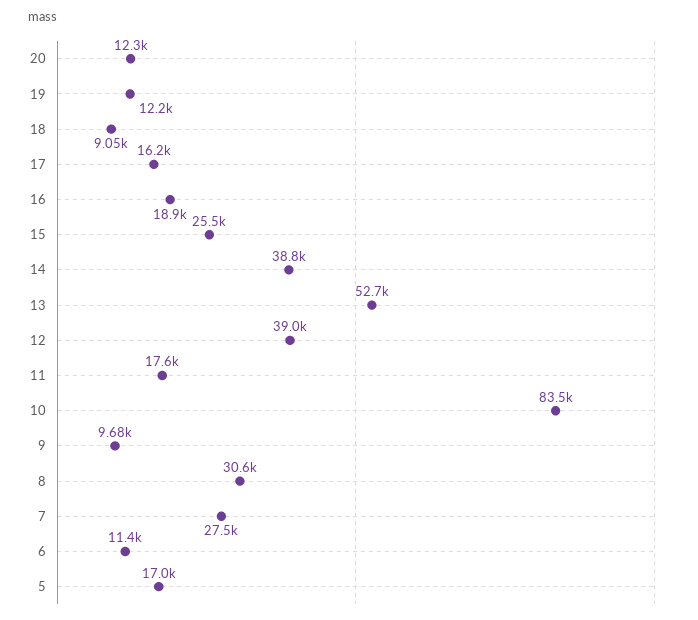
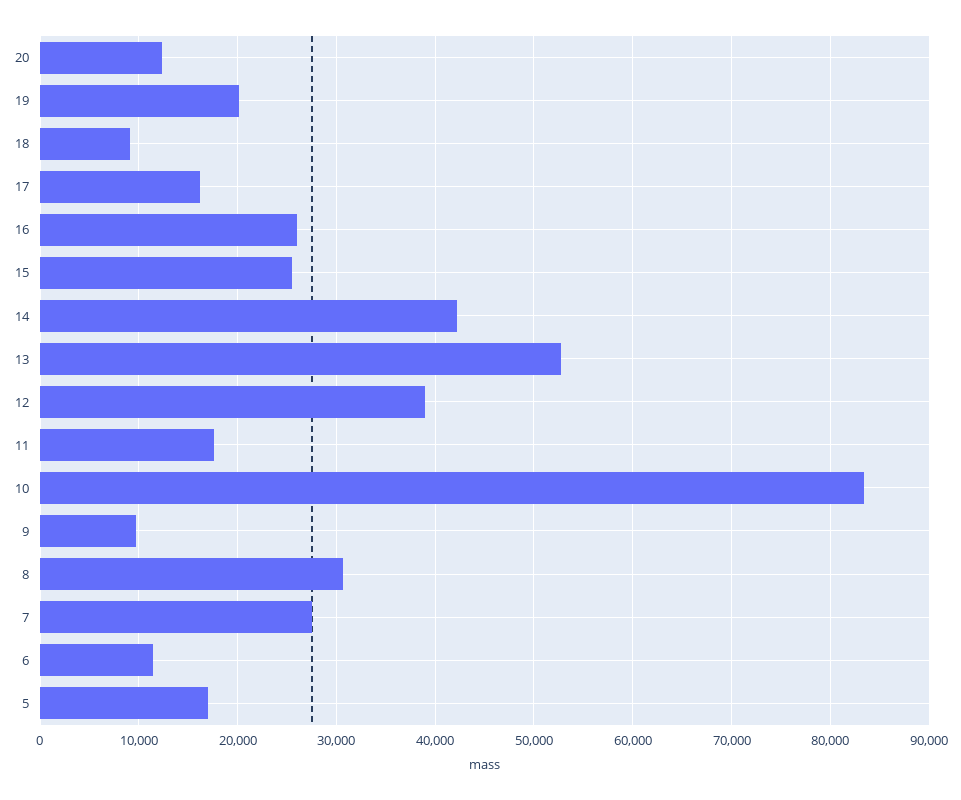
19: 12200 -> 20000
16: 18900 -> 26000
14: 38800 -> 42000

